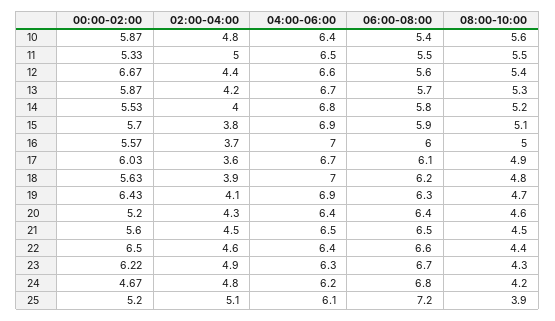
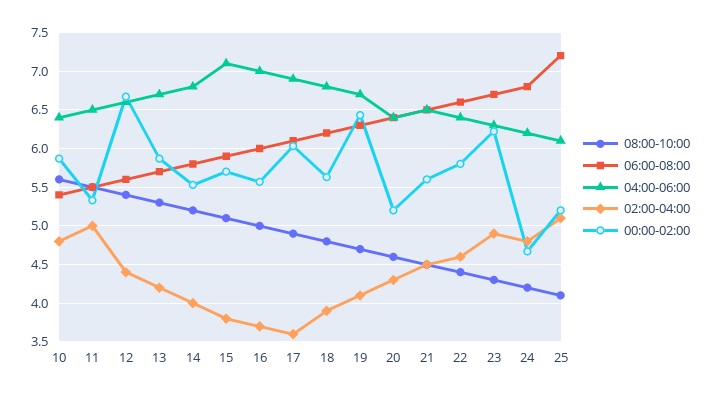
04:00-06:00, 15: 6.9 -> 7.1
04:00-06:00, 17: 6.7 -> 6.9
04:00-06:00, 18: 7 -> 6.8
04:00-06:00, 19: 6.9 -> 6.7
00:00-02:00, 22: 6.5 -> 5.8
08:00-10:00, 25: 3.9 -> 4.1

